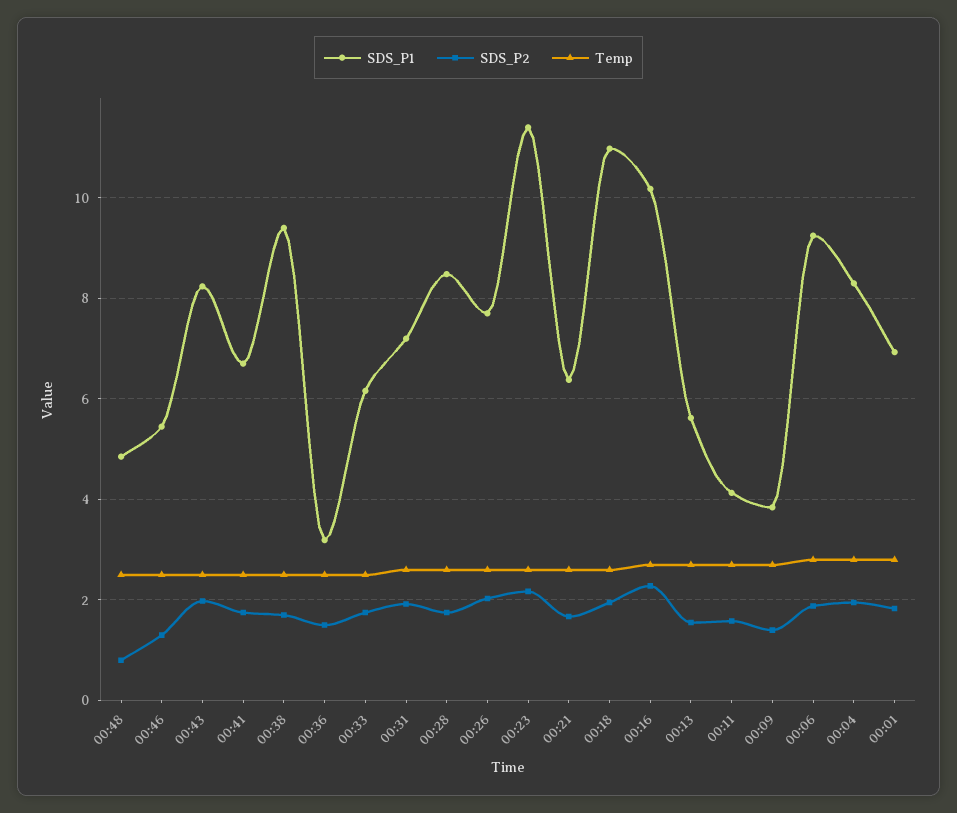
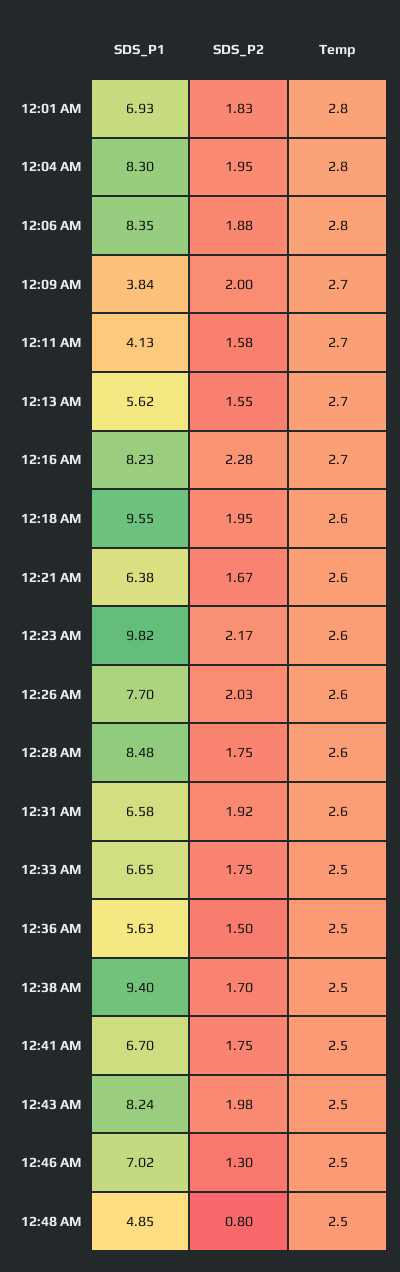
SDS_P1, 00:46: 5.4 -> 7.02
SDS_P1, 00:36: 3.2 -> 5.63
SDS_P1, 00:33: 6.2 -> 6.65
SDS_P1, 00:31: 7.2 -> 6.58
SDS_P1, 00:23: 11.4 -> 9.82
SDS_P1, 00:18: 11 -> 9.55
SDS_P1, 00:16: 10.2 -> 8.23
SDS_P2, 00:09: 1.4 -> 2
SDS_P1, 00:06: 9.2 -> 8.35

